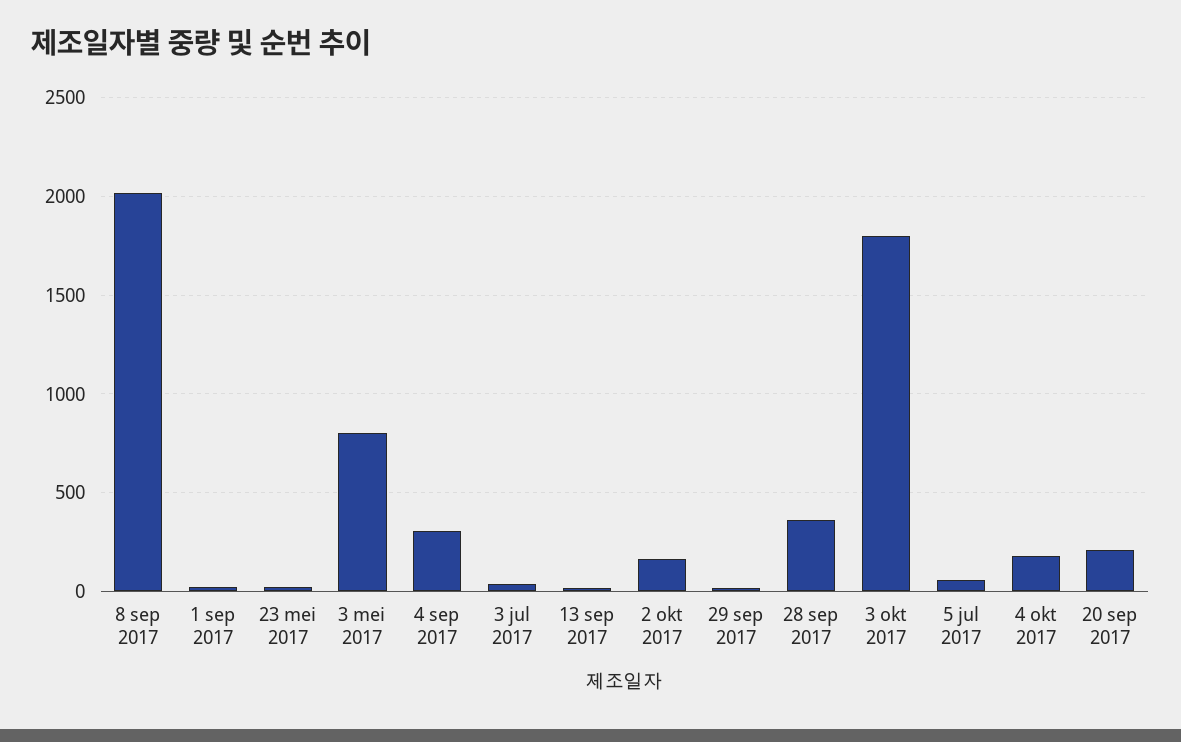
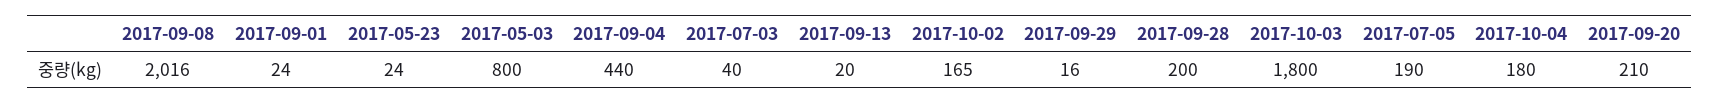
4 sep 2017: 300 -> 440
28 sep 2017: 350 -> 200
5 jul 2017: 50 -> 190

